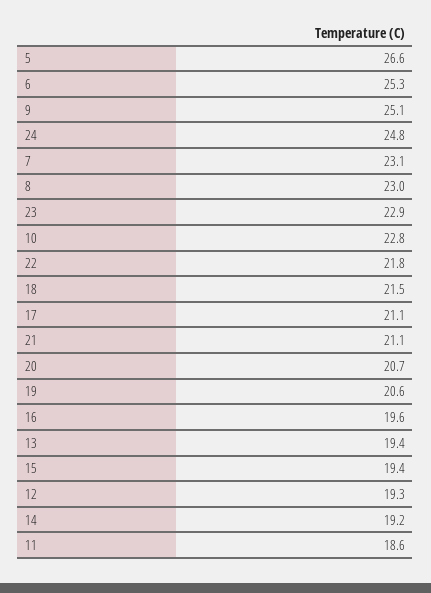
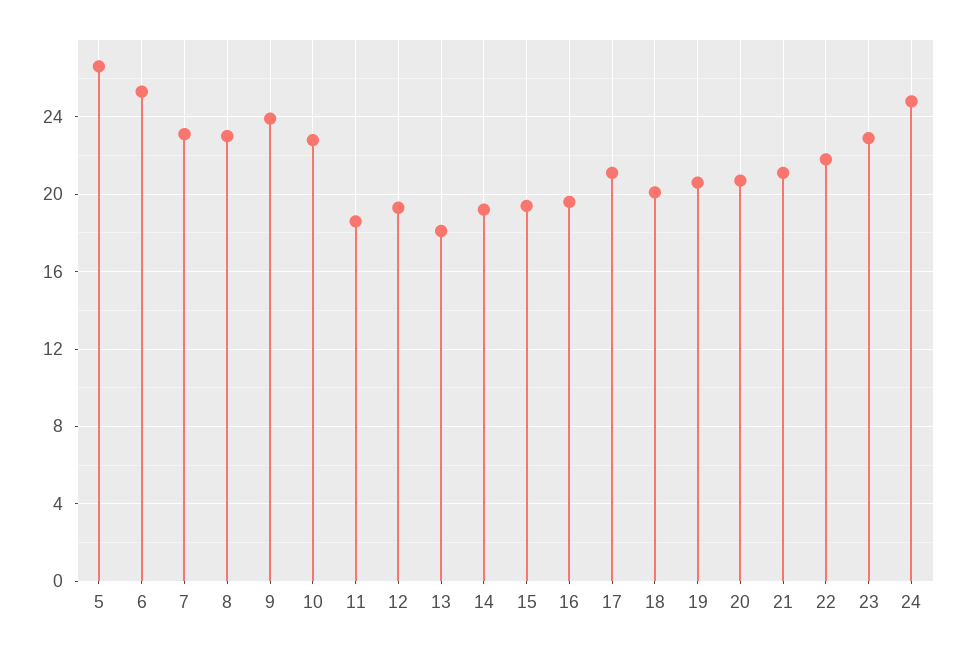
9: 25.1 -> 24
18: 21.5 -> 20
13: 19.4 -> 18

